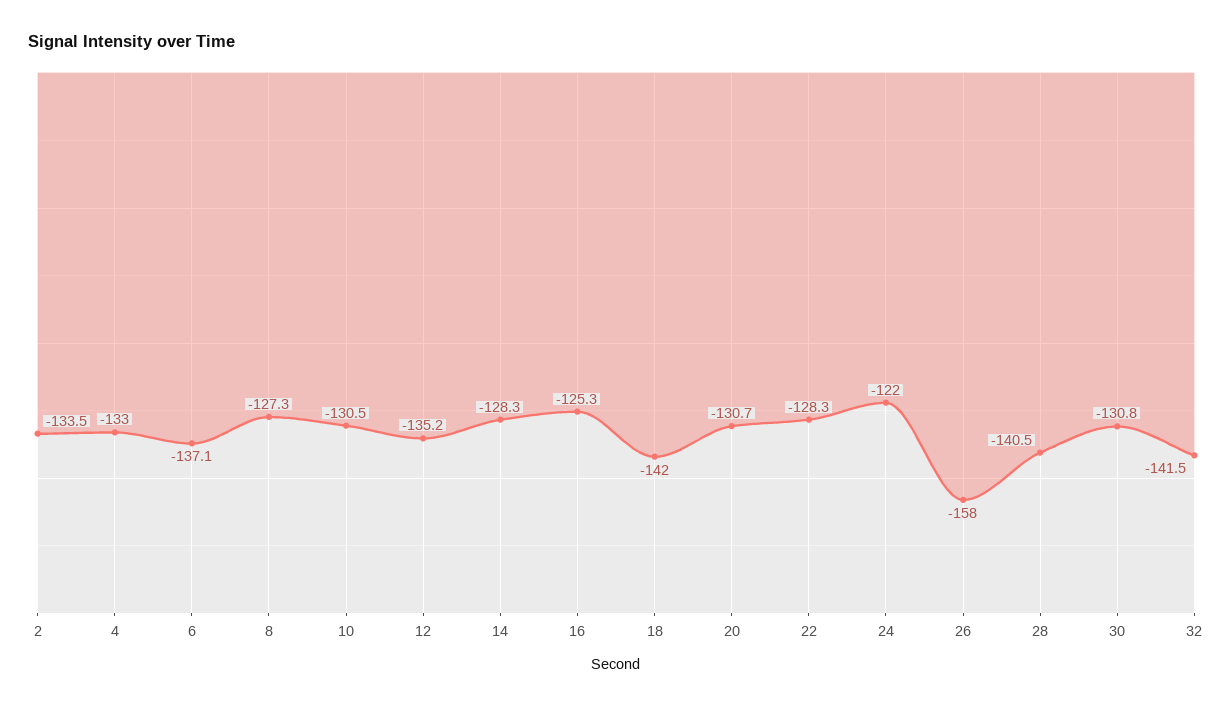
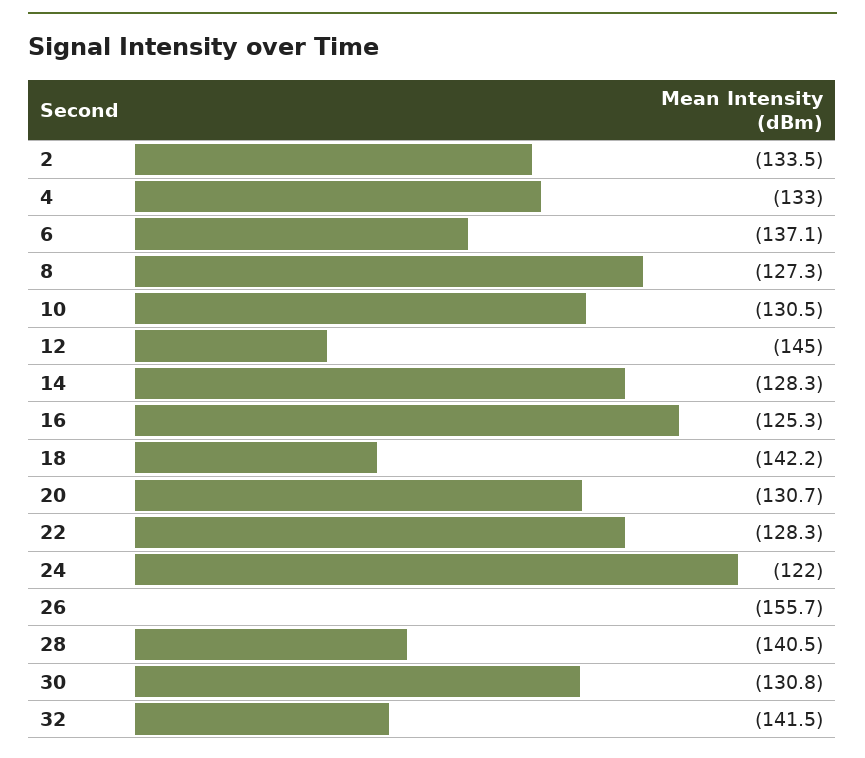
12: -135.2 -> -145
18: -142 -> -142.2
26: -158 -> -155.7

